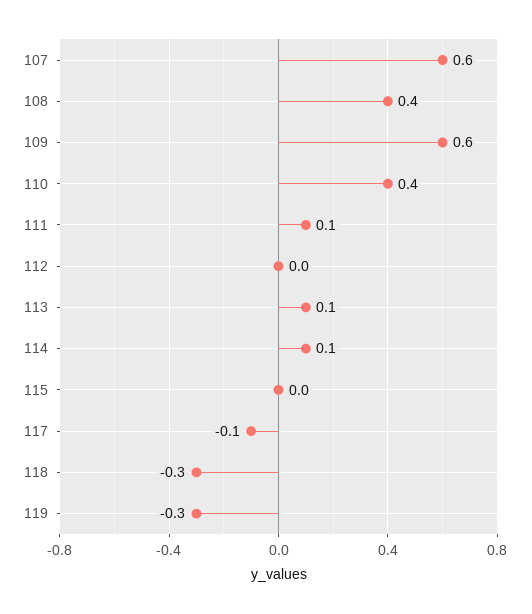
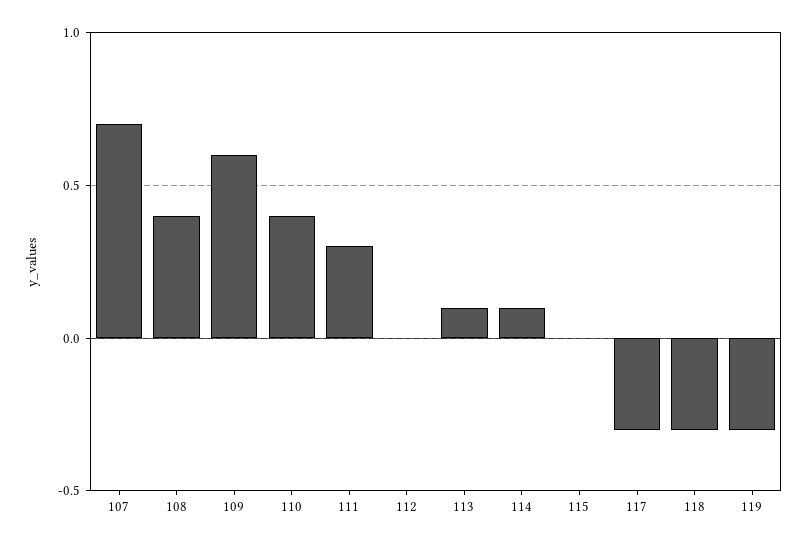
107: 0.6 -> 0.7
111: 0.1 -> 0.3
117: -0.1 -> -0.3

